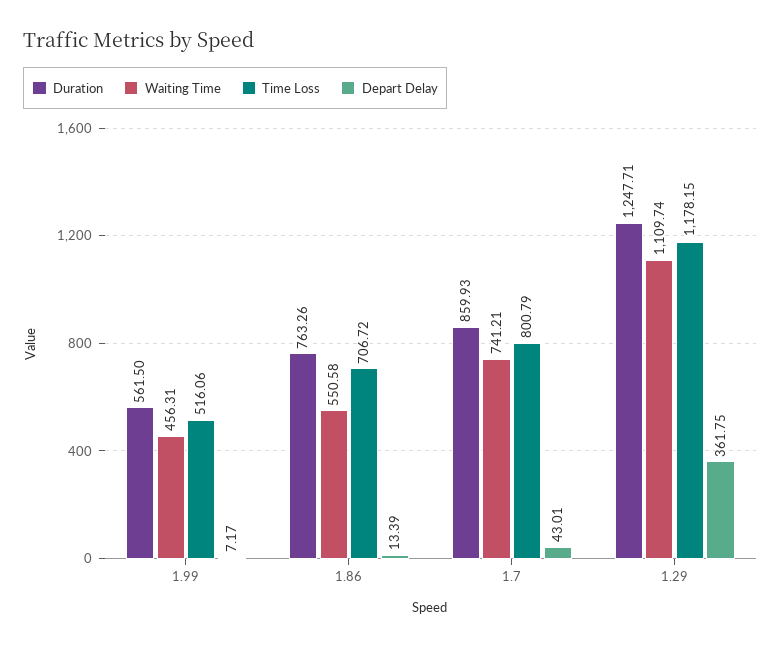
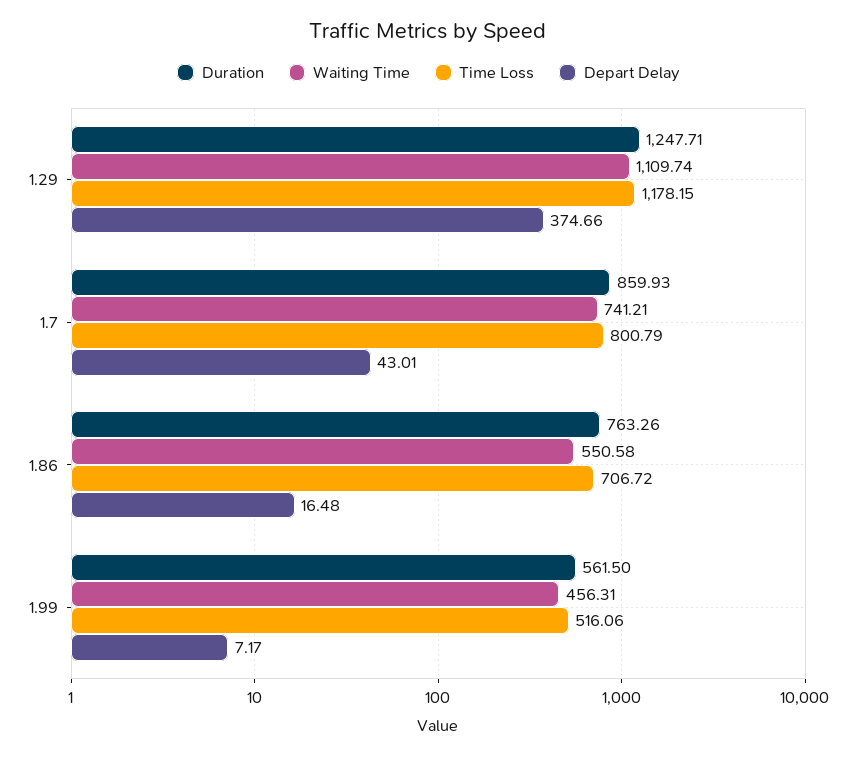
Depart Delay, 1.86: 13.39 -> 16.48
Depart Delay, 1.29: 361.75 -> 374.66

